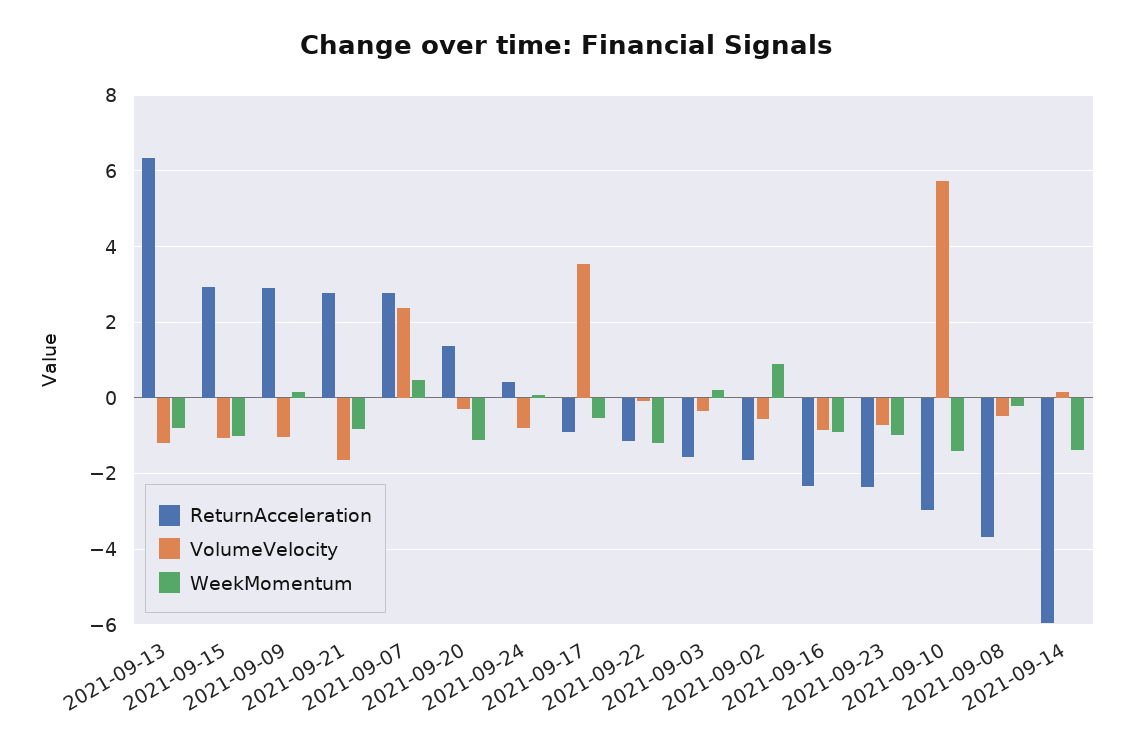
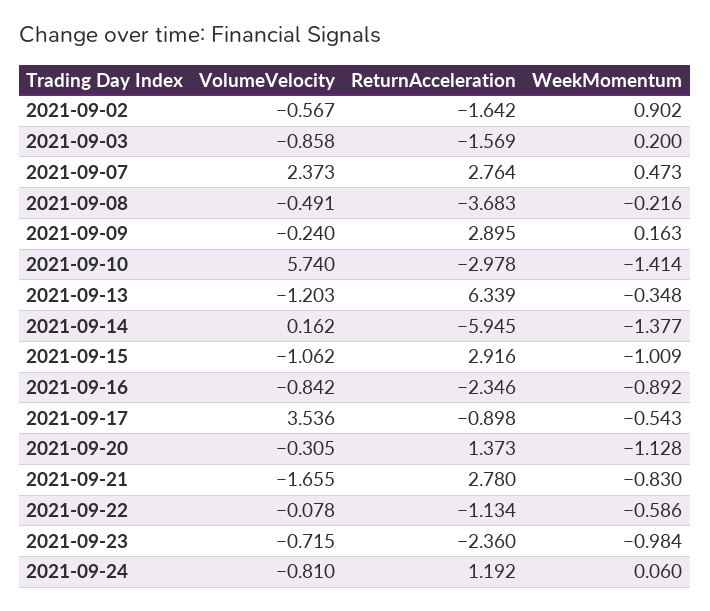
WeekMomentum, 2021-09-13: -0.8 -> -0.348
VolumeVelocity, 2021-09-09: -1 -> -0.24
ReturnAcceleration, 2021-09-24: 0.4 -> 1.192
WeekMomentum, 2021-09-22: -1.2 -> -0.586
VolumeVelocity, 2021-09-03: -0.4 -> -0.858

